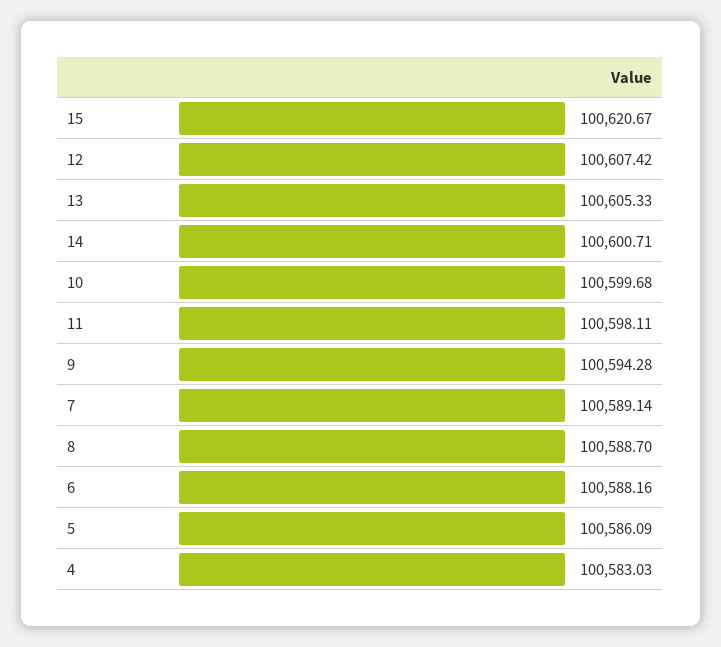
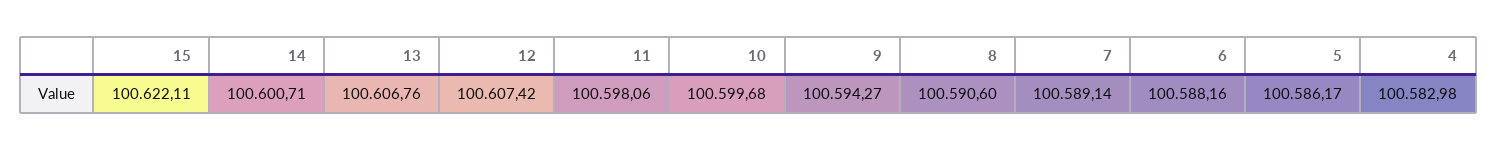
15: 100620.67 -> 100622.11
13: 100605.33 -> 100606.76
11: 100598.11 -> 100598.06
9: 100594.28 -> 100594.27
8: 100588.7 -> 100590.6
5: 100586.09 -> 100586.17
4: 100583.03 -> 100582.98

